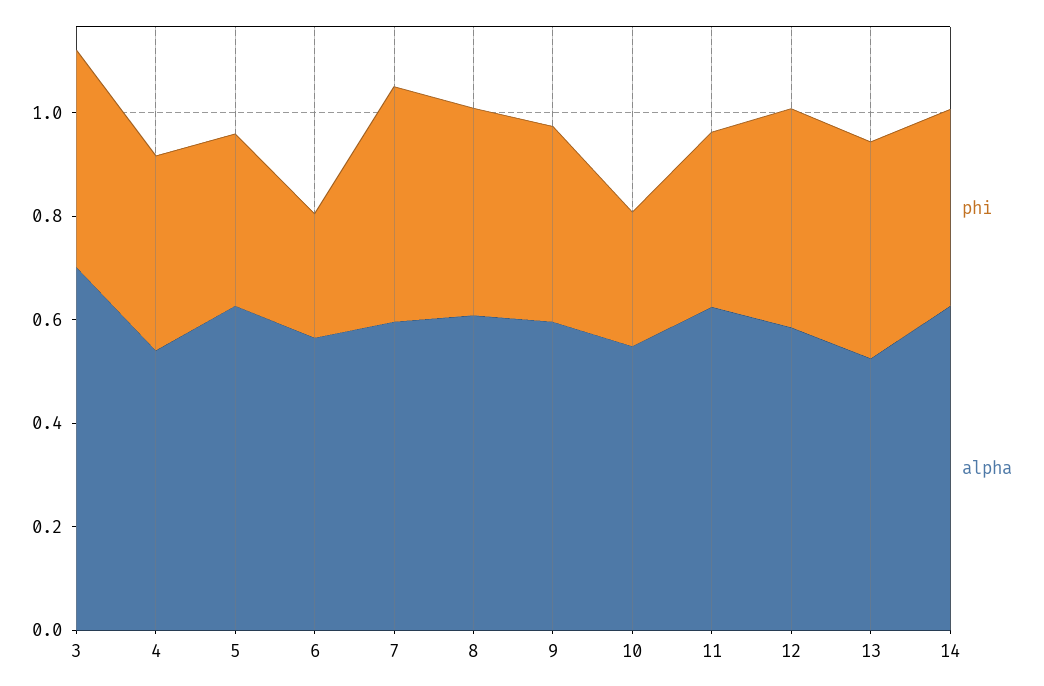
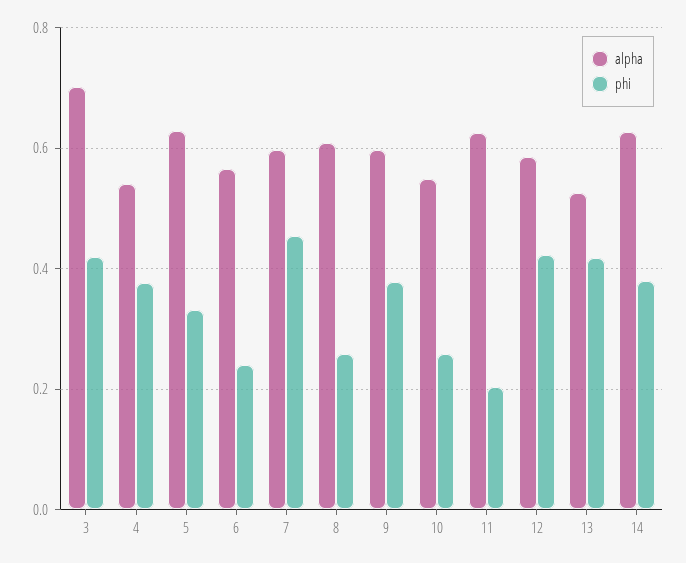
phi, 8: 0.4 -> 0.26
phi, 11: 0.35 -> 0.2

